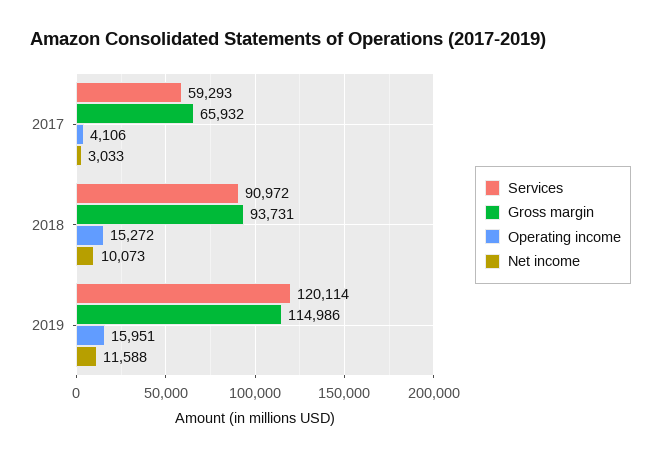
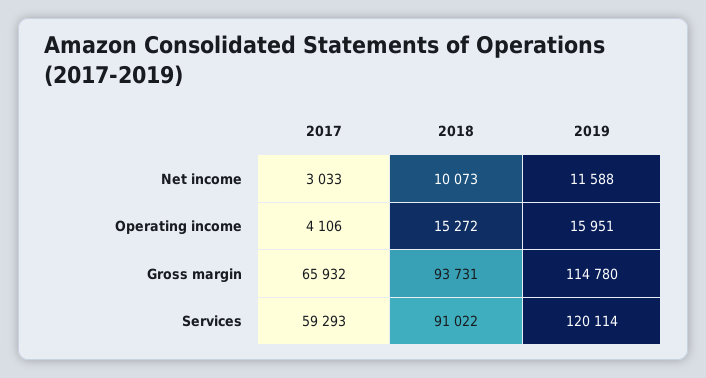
Services, 2018: 90972 -> 91022
Gross margin, 2019: 114986 -> 114780

